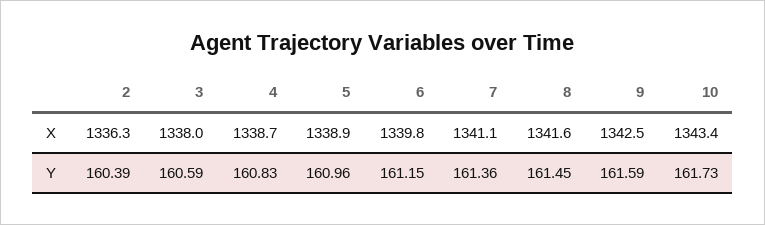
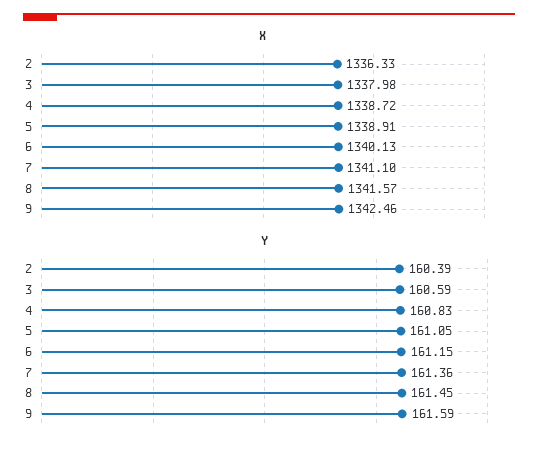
X, 6: 1339.8 -> 1340.13
X, 10: 1343.4 -> none
Y, 5: 160.96 -> 161.05
Y, 10: 161.73 -> none

